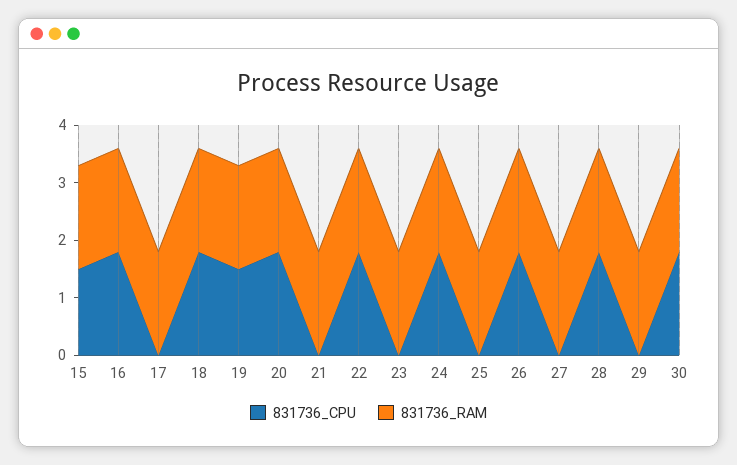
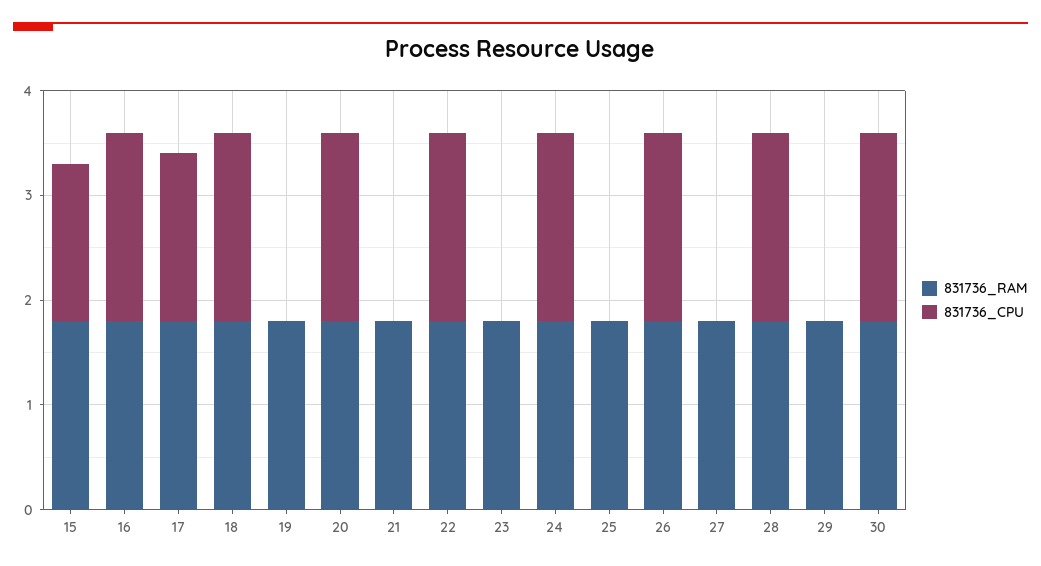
831736_CPU, 17: 0 -> 1.6
831736_CPU, 19: 1.5 -> 0

